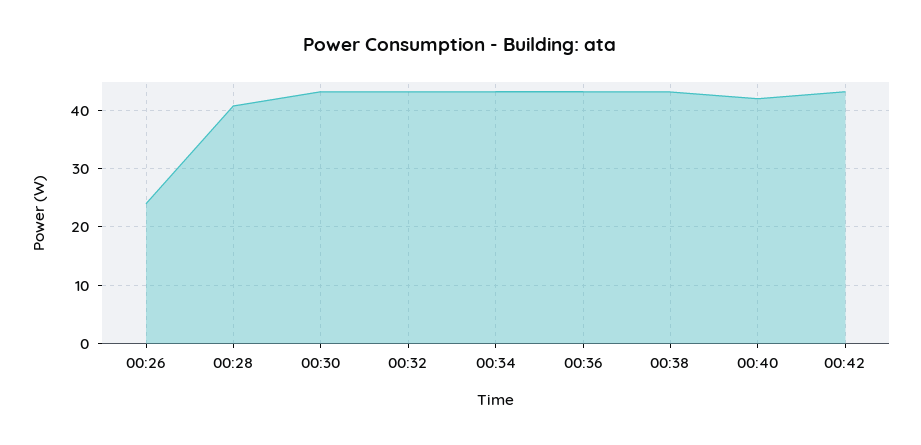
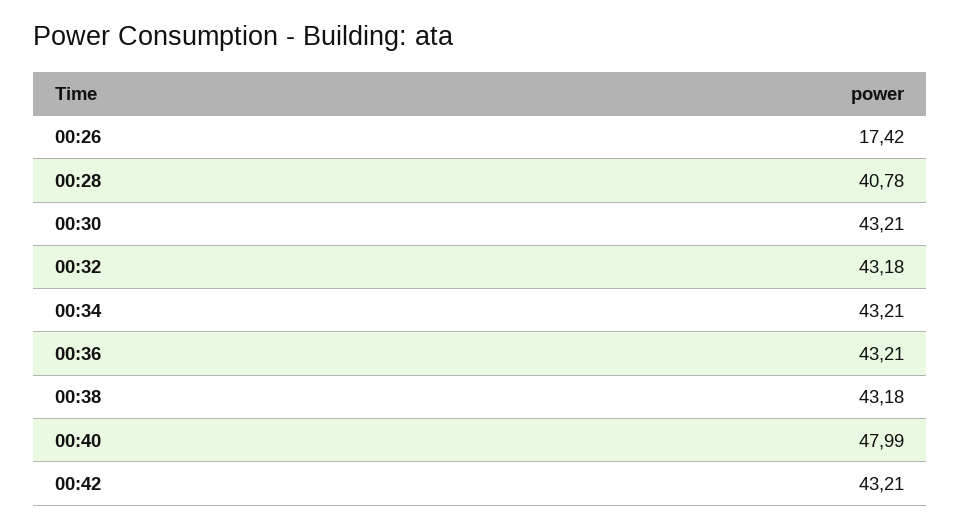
00:26: 24 -> 17.42
00:40: 42 -> 47.99

